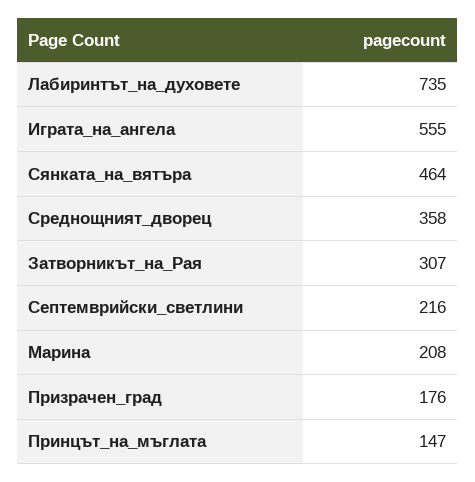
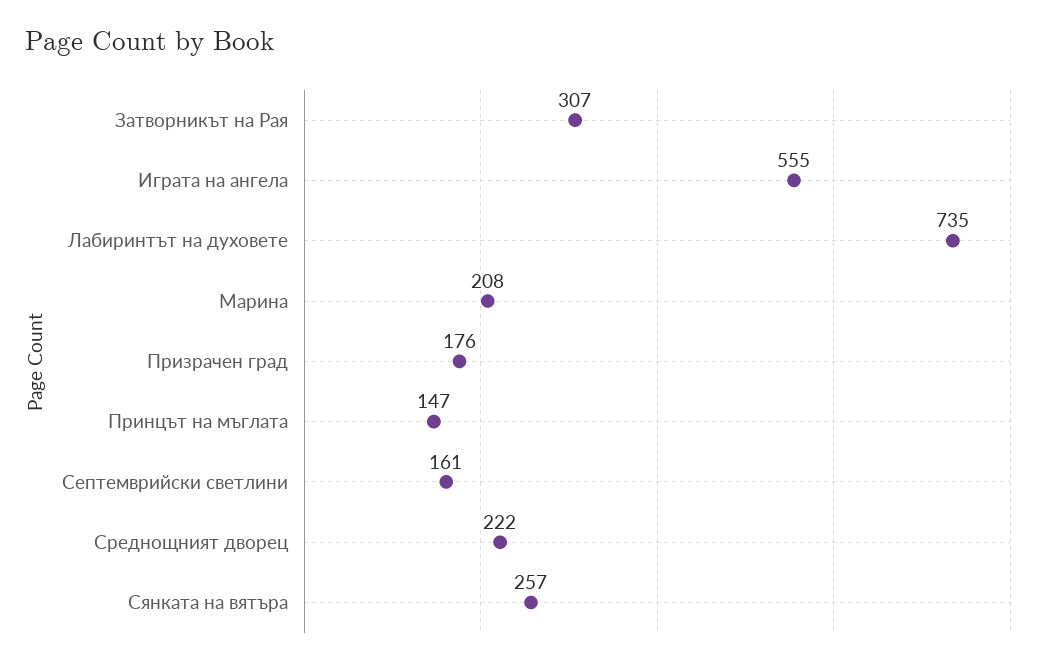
Сянката_на_вятъра: 464 -> 257
Среднощният_дворец: 358 -> 222
Септемврийски_светлини: 216 -> 161

